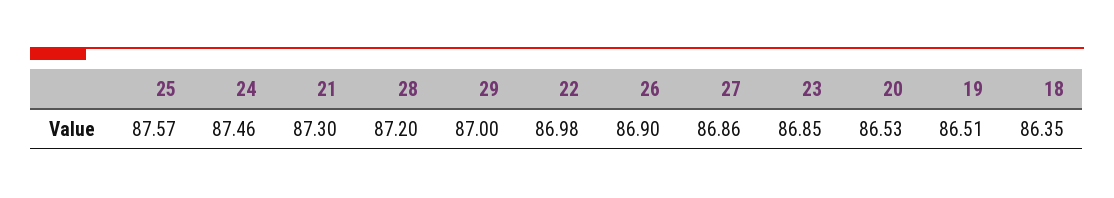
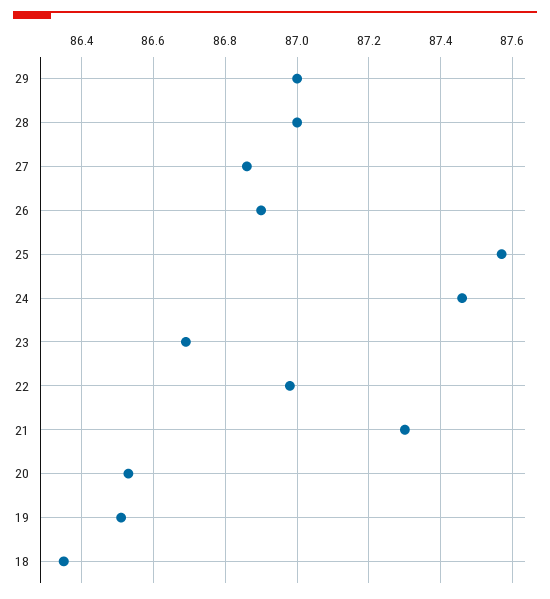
28: 87.2 -> 87
23: 86.85 -> 86.7

